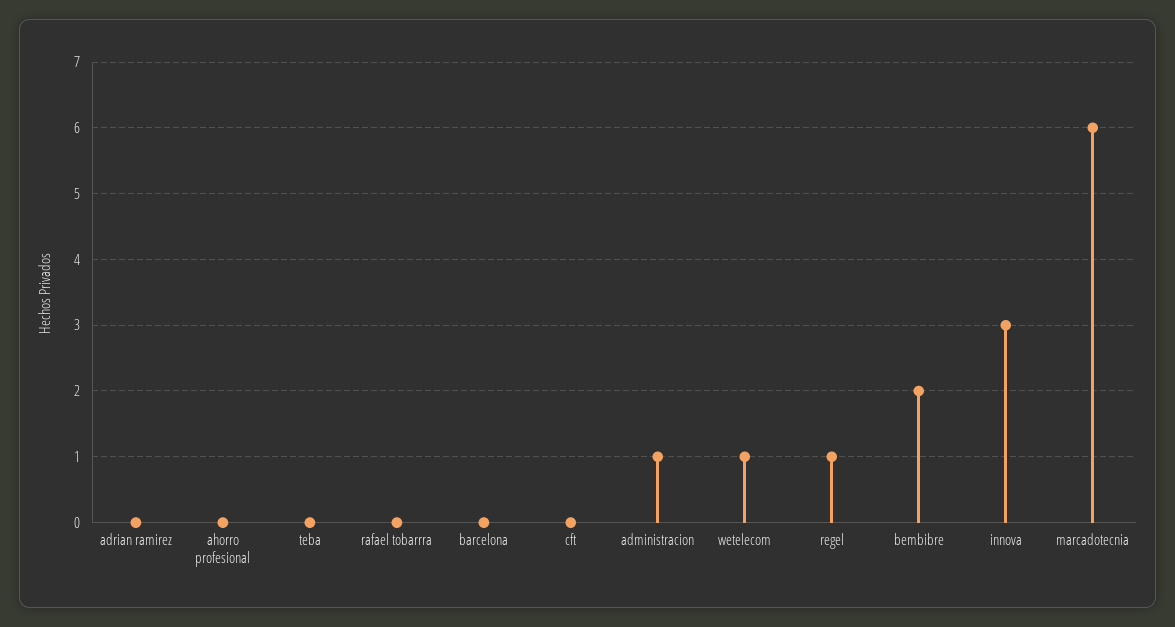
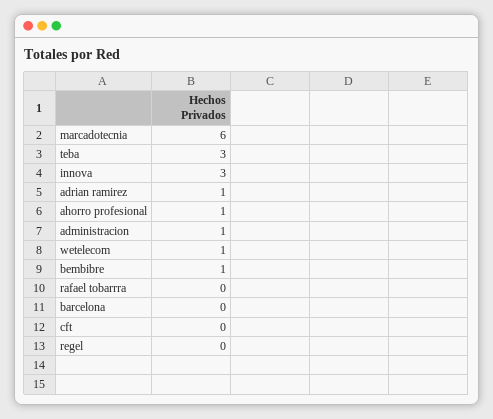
adrian ramirez: 0 -> 1
ahorro profesional: 0 -> 1
teba: 0 -> 3
regel: 1 -> 0
bembibre: 2 -> 1

